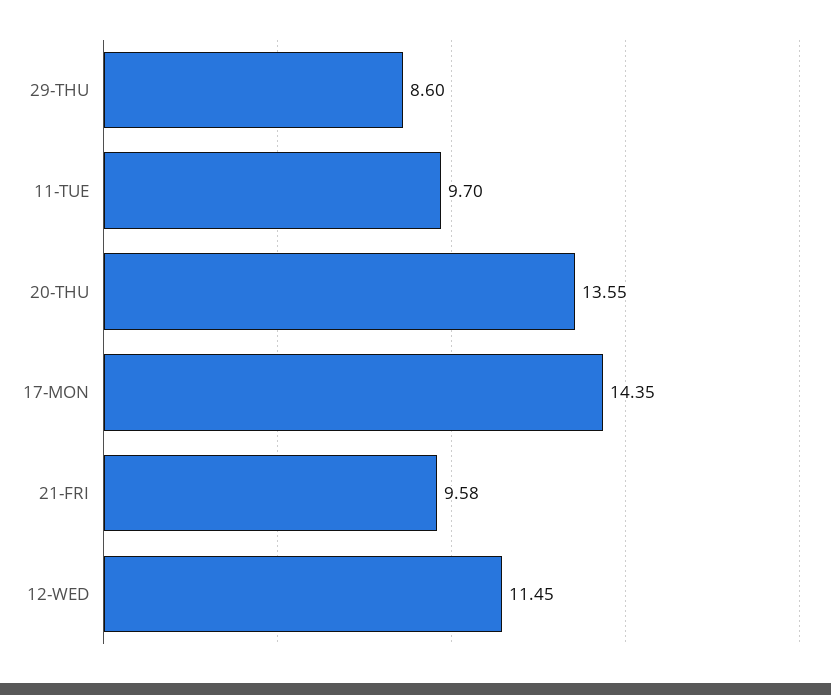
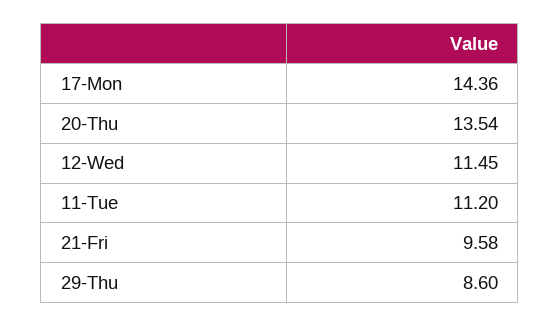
11-TUE: 9.7 -> 11.2
20-THU: 13.55 -> 13.54
17-MON: 14.35 -> 14.36

